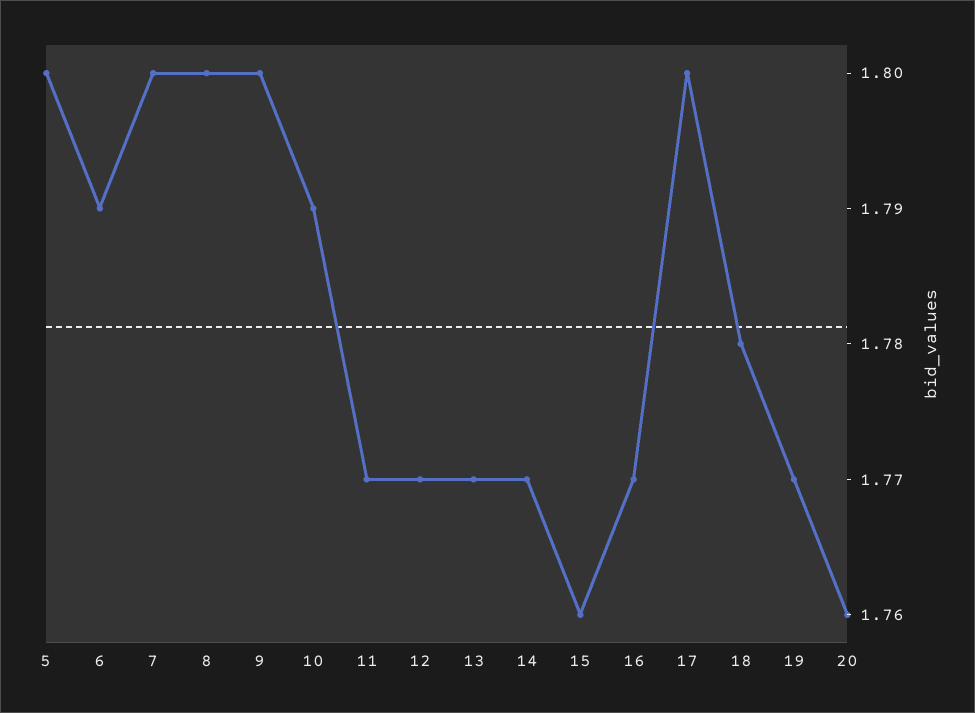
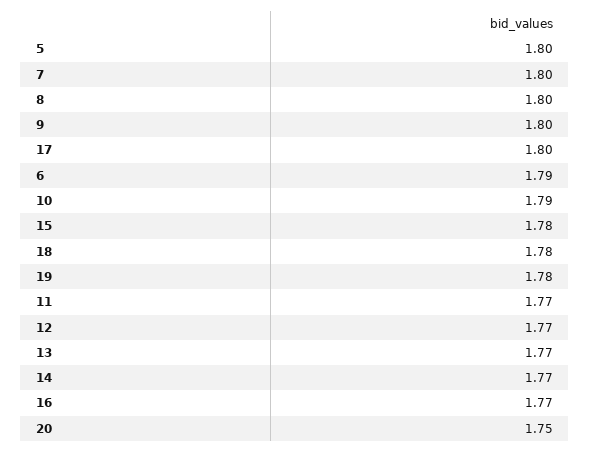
15: 1.76 -> 1.78
19: 1.77 -> 1.78
20: 1.76 -> 1.75

